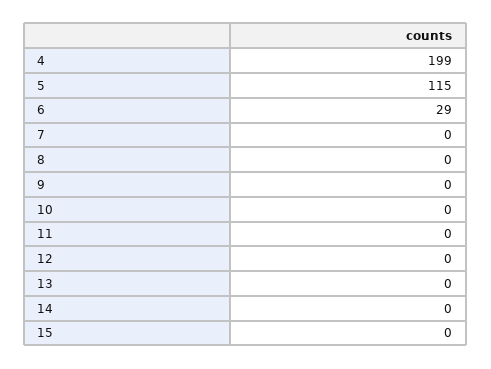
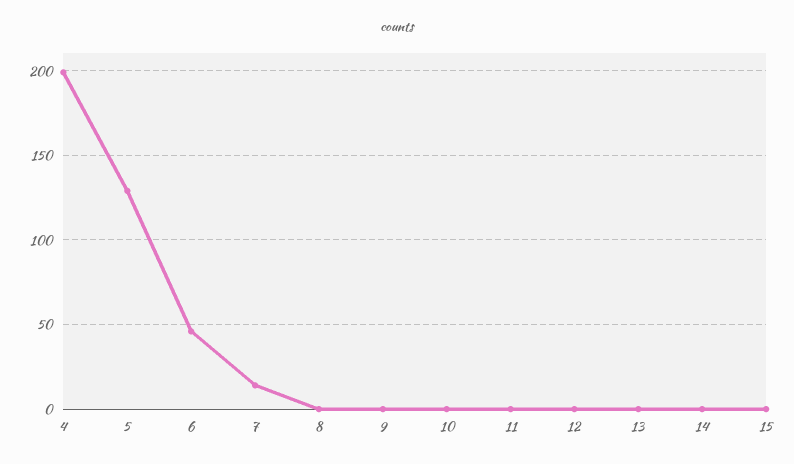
5: 115 -> 130
6: 29 -> 45
7: 0 -> 15

